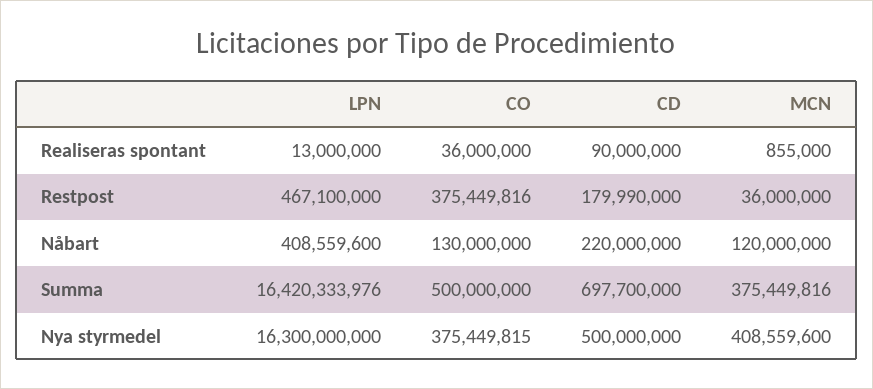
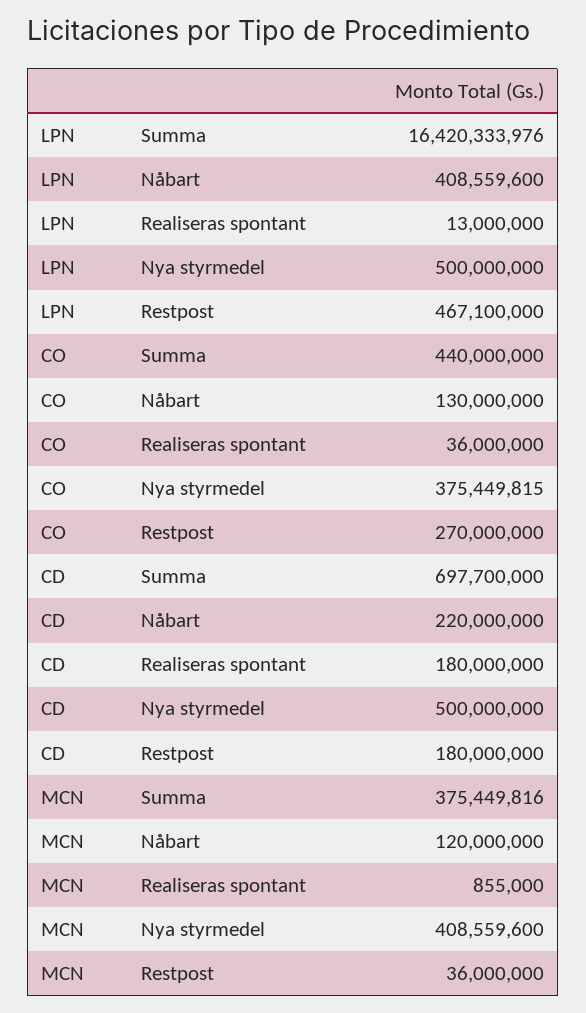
CD, Realiseras spontant: 90000000 -> 180000000
CO, Restpost: 375449816 -> 270000000
CD, Restpost: 179990000 -> 180000000
CO, Summa: 500000000 -> 440000000
LPN, Nya styrmedel: 16300000000 -> 500000000

